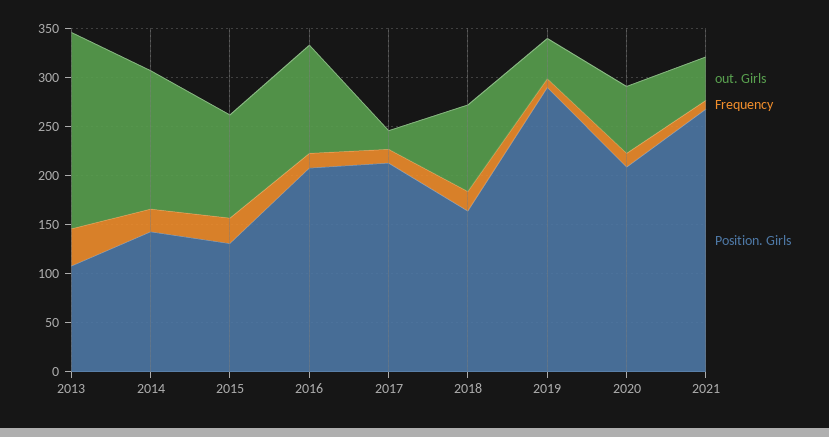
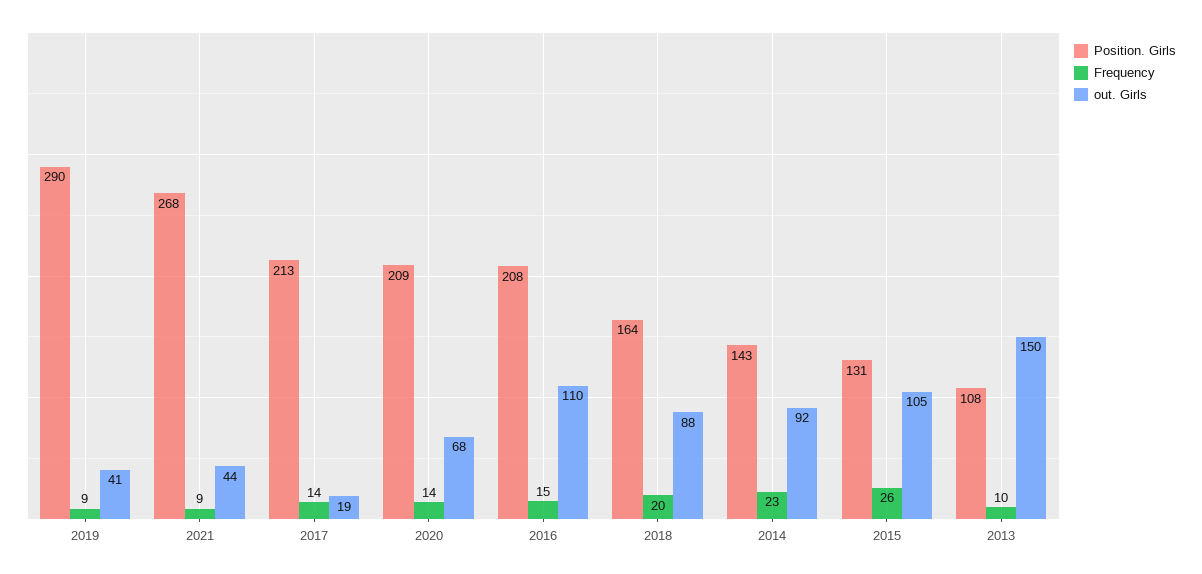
out. Girls, 2013: 200 -> 150
Frequency, 2013: 40 -> 10
out. Girls, 2014: 140 -> 92

